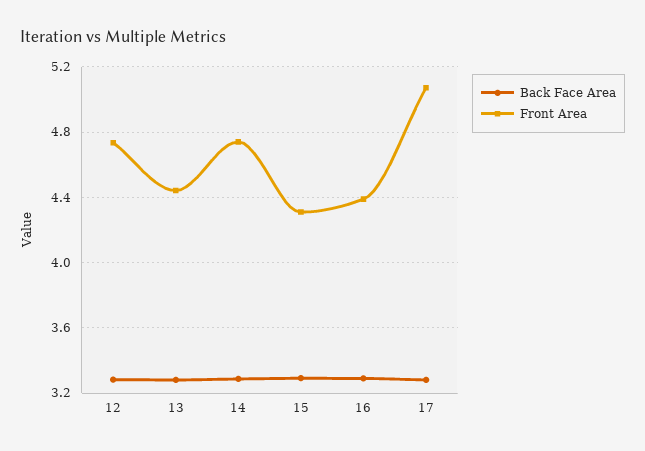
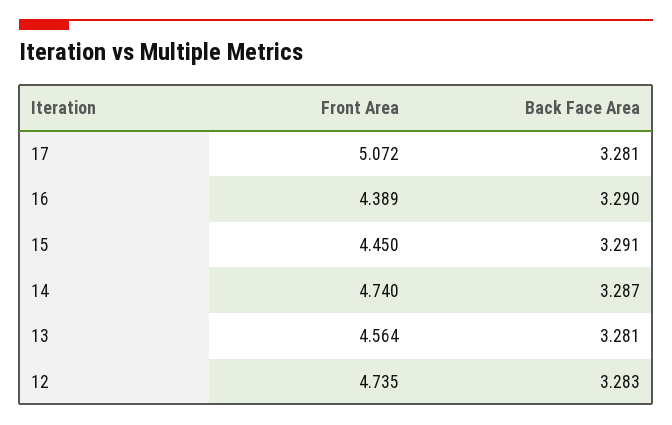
Front Area, 13: 4.45 -> 4.564
Front Area, 15: 4.3 -> 4.45

